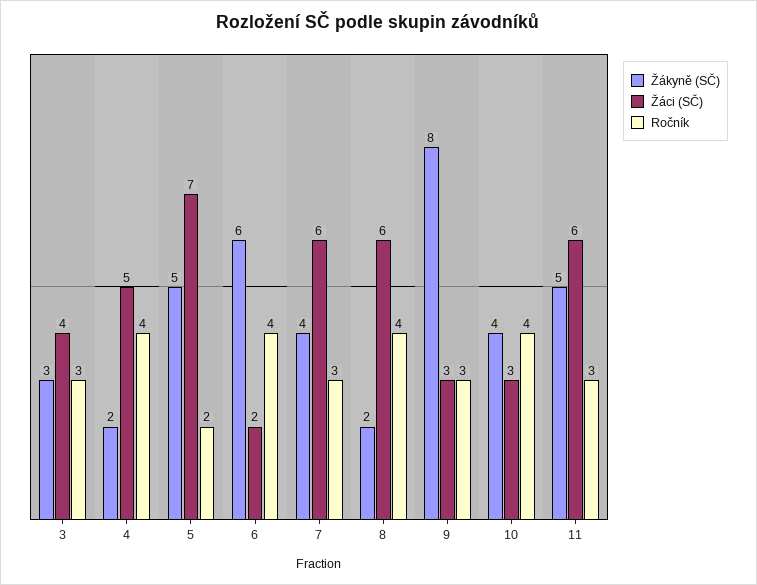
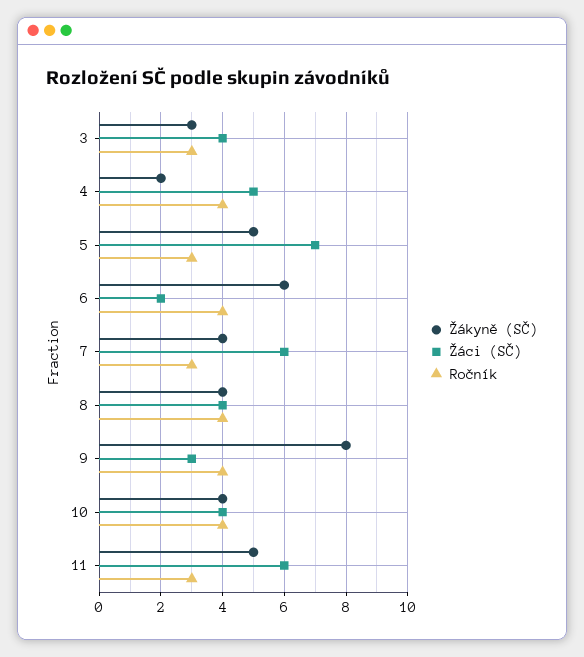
Ročník, 5: 2 -> 3
Žákyně (SČ), 8: 2 -> 4
Žáci (SČ), 8: 6 -> 4
Ročník, 9: 3 -> 4
Žáci (SČ), 10: 3 -> 4

